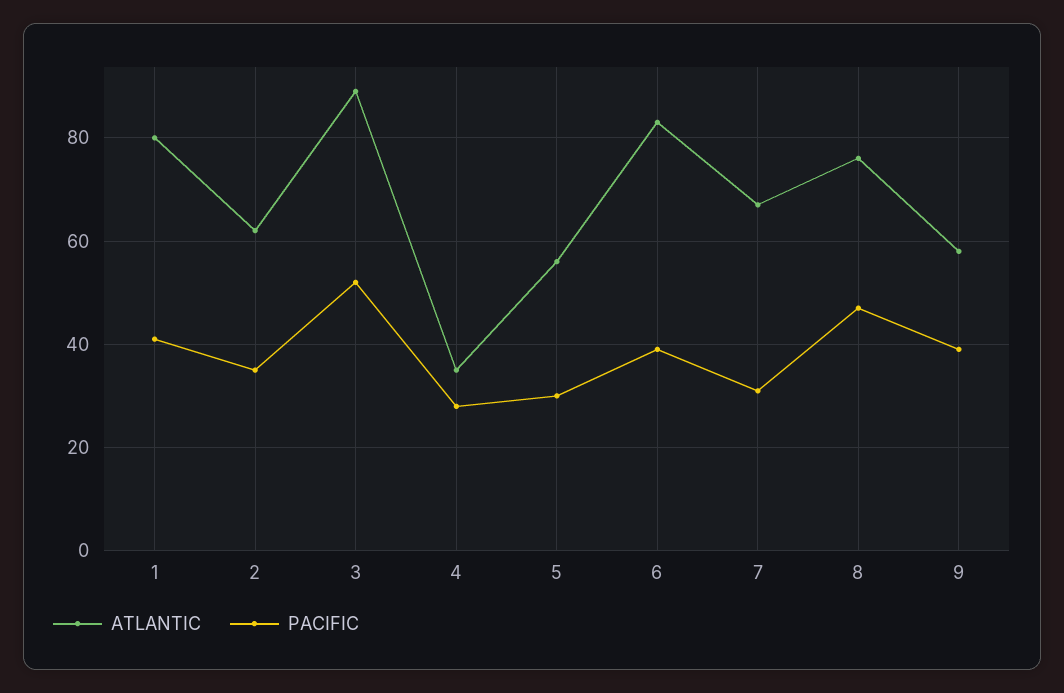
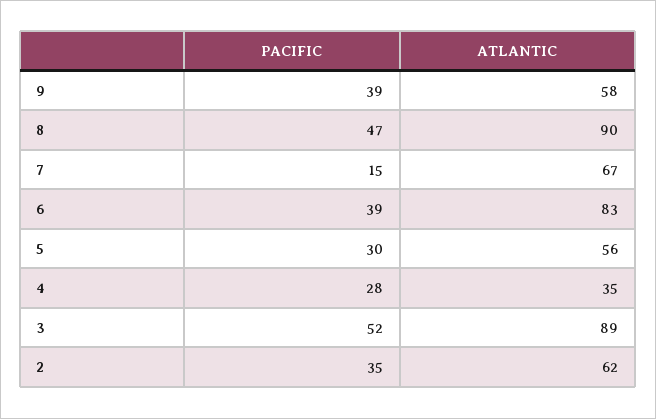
ATLANTIC, 1: 80 -> none
PACIFIC, 1: 40 -> none
PACIFIC, 7: 30 -> 15
ATLANTIC, 8: 75 -> 90

